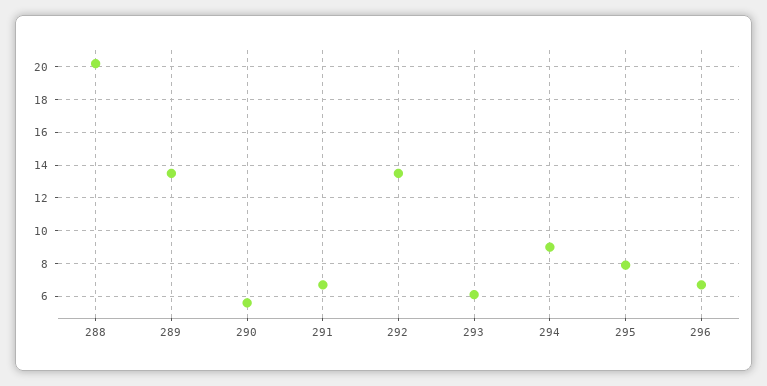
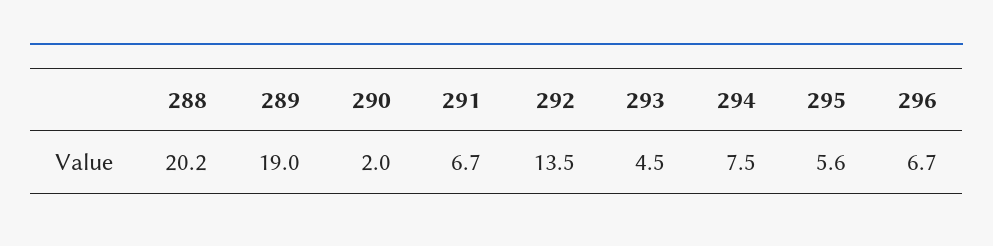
289: 13.5 -> 19
290: 5.5 -> 2
293: 6 -> 4.5
294: 9 -> 7.5
295: 8 -> 5.6

